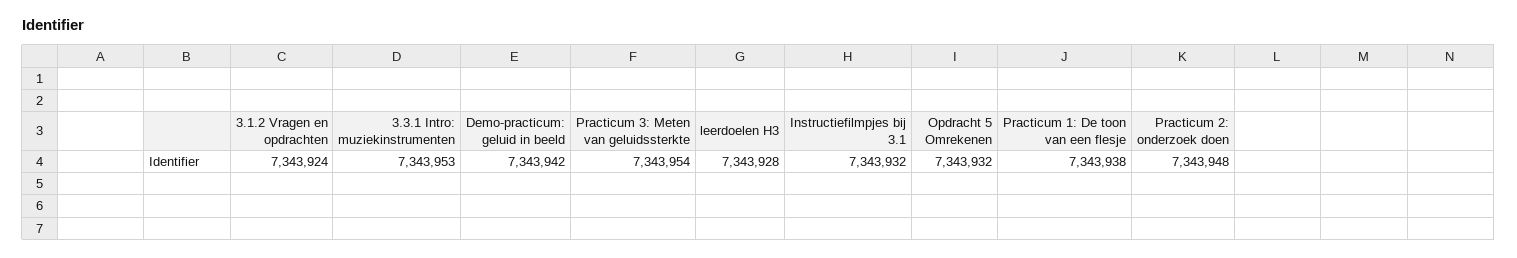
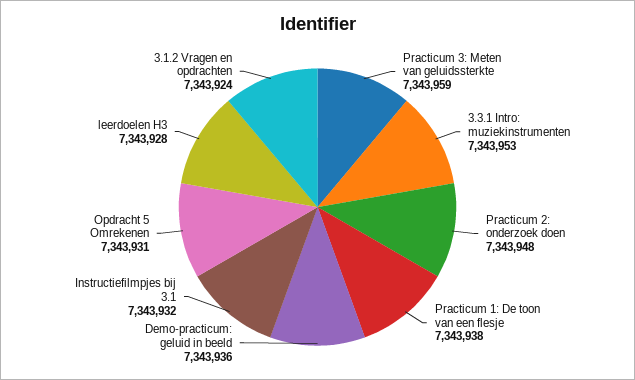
Demo-practicum: geluid in beeld: 7343942 -> 7343936
Practicum 3: Meten van geluidssterkte: 7343954 -> 7343959
Opdracht 5 Omrekenen: 7343932 -> 7343931

